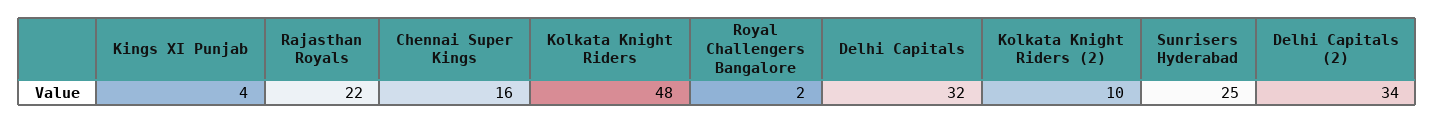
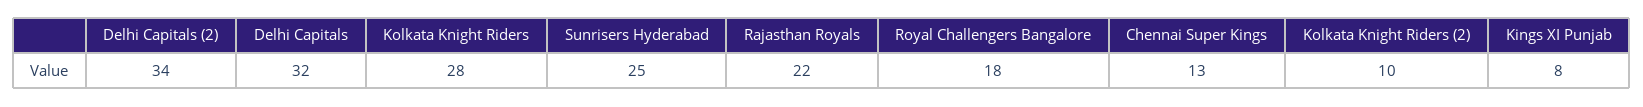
Kings XI Punjab: 4 -> 8
Chennai Super Kings: 16 -> 13
Kolkata Knight Riders: 48 -> 28
Royal Challengers Bangalore: 2 -> 18

